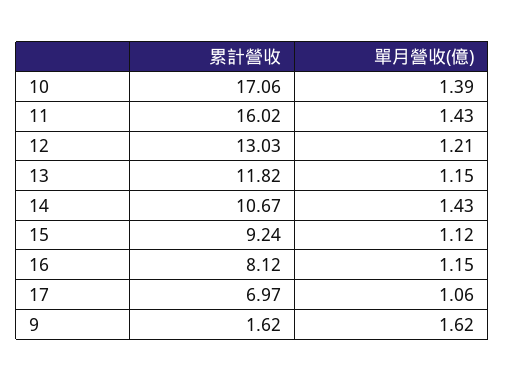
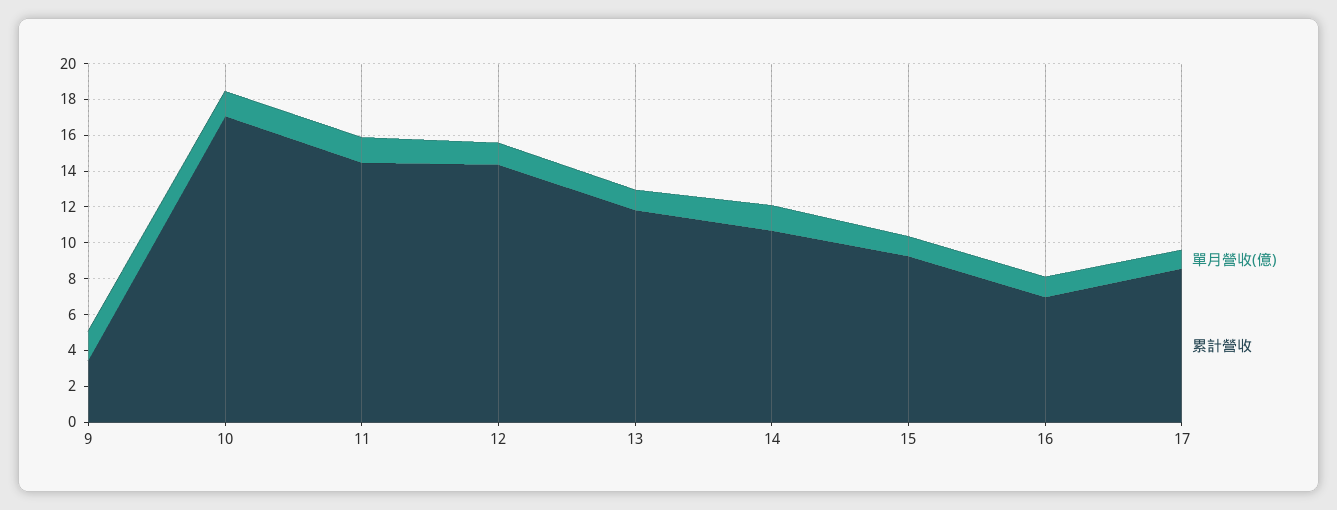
累計營收, 11: 16.02 -> 14.5
累計營收, 12: 13.03 -> 14.5
累計營收, 16: 8.12 -> 7
累計營收, 17: 6.97 -> 8.5
累計營收, 9: 1.62 -> 3.5

